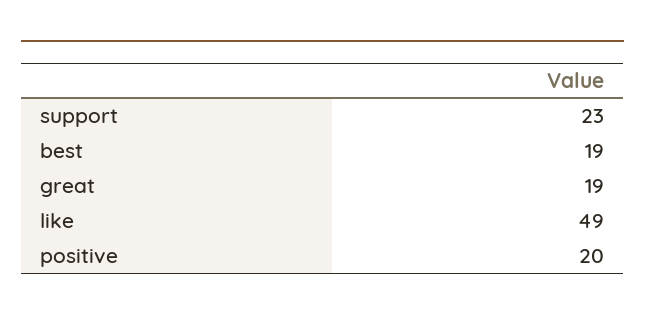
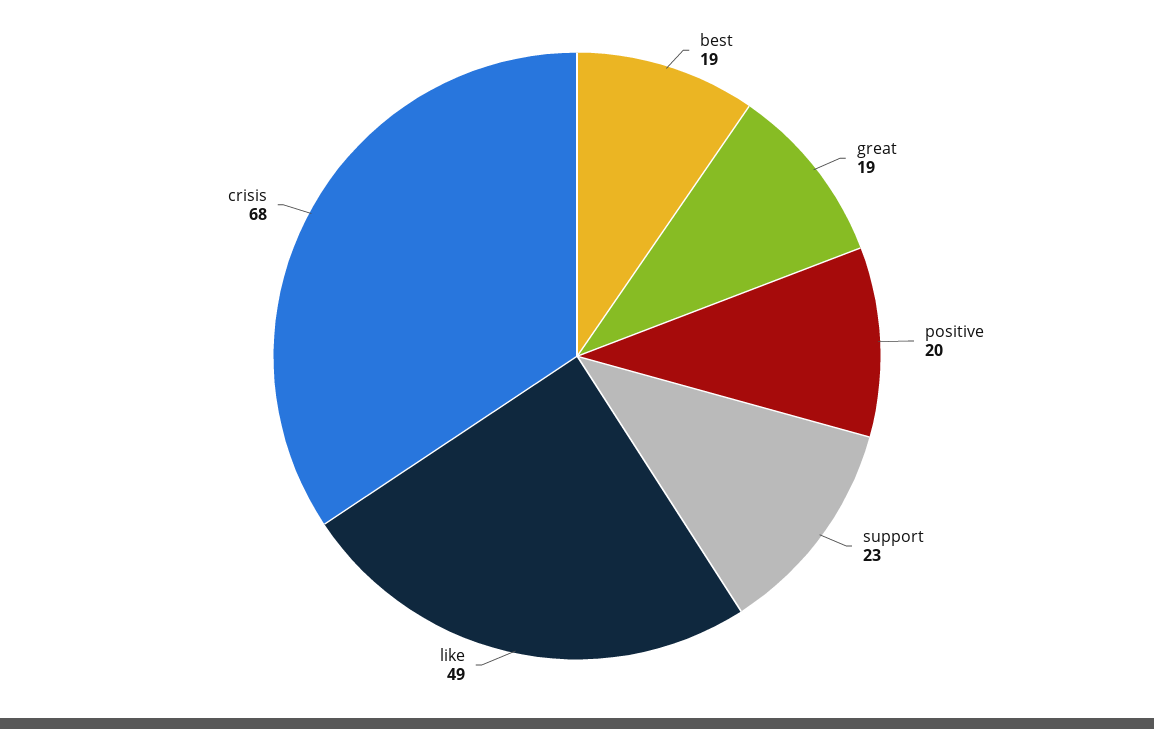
crisis: none -> 68

